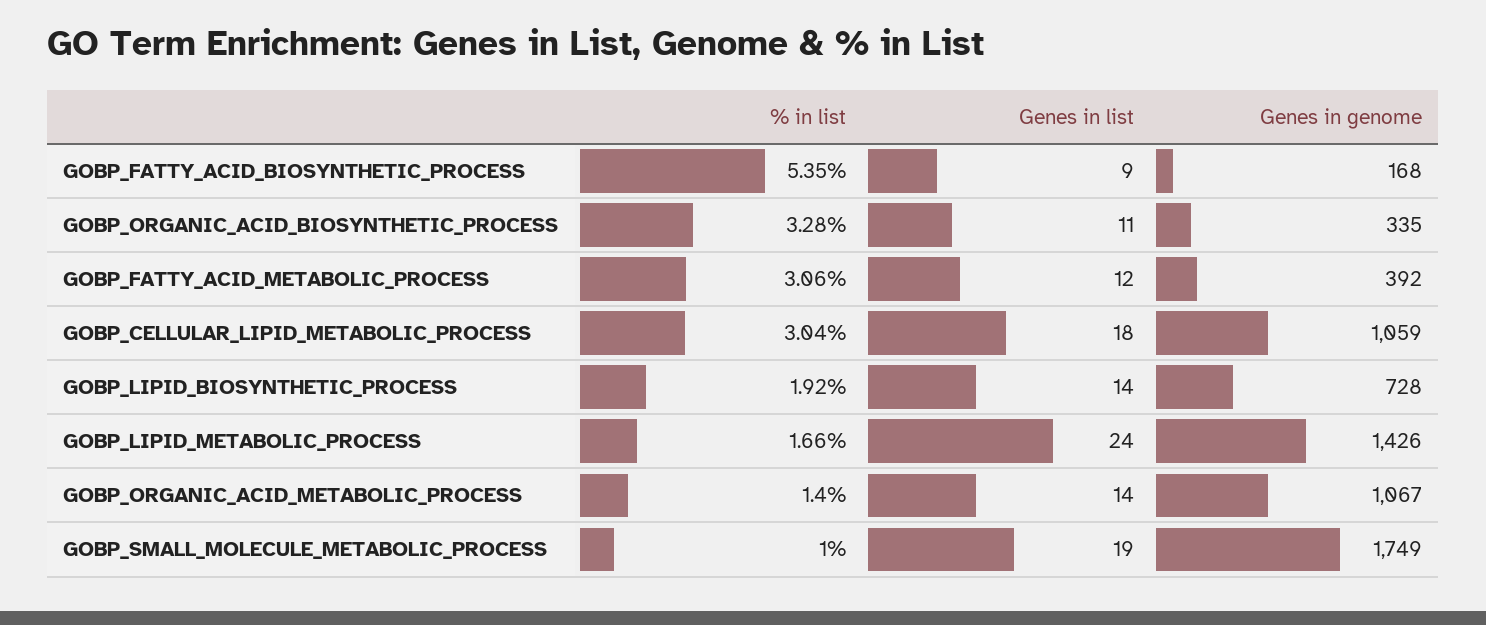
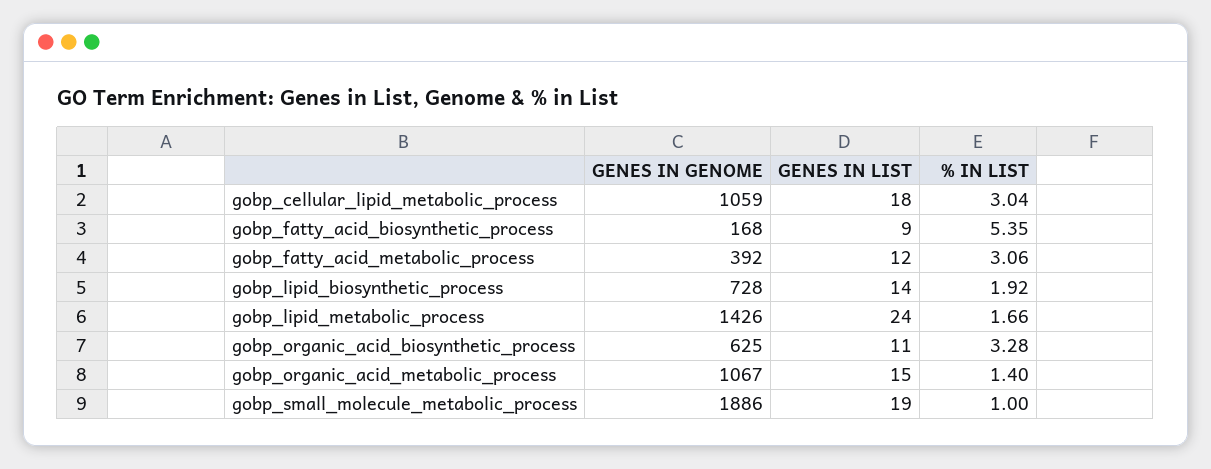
Genes in genome, GOBP_ORGANIC_ACID_BIOSYNTHETIC_PROCESS: 335 -> 625
Genes in list, GOBP_ORGANIC_ACID_METABOLIC_PROCESS: 14 -> 15
Genes in genome, GOBP_SMALL_MOLECULE_METABOLIC_PROCESS: 1749 -> 1886

